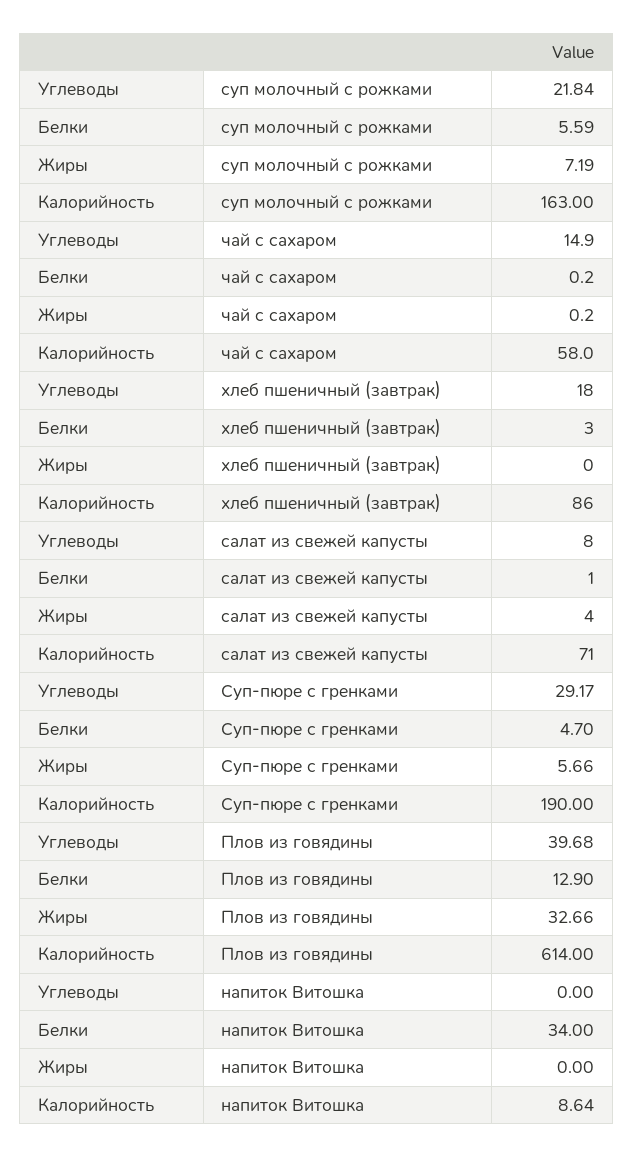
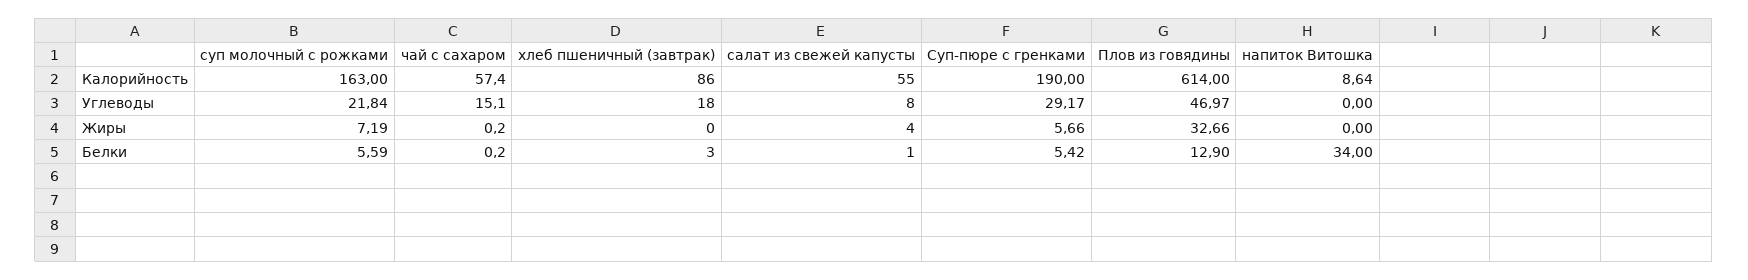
Углеводы, чай с сахаром: 14.9 -> 15.1
Калорийность, чай с сахаром: 58 -> 57.4
Калорийность, салат из свежей капусты: 71 -> 55
Белки, Суп-пюре с гренками: 4.7 -> 5.42
Углеводы, Плов из говядины: 39.68 -> 46.97

